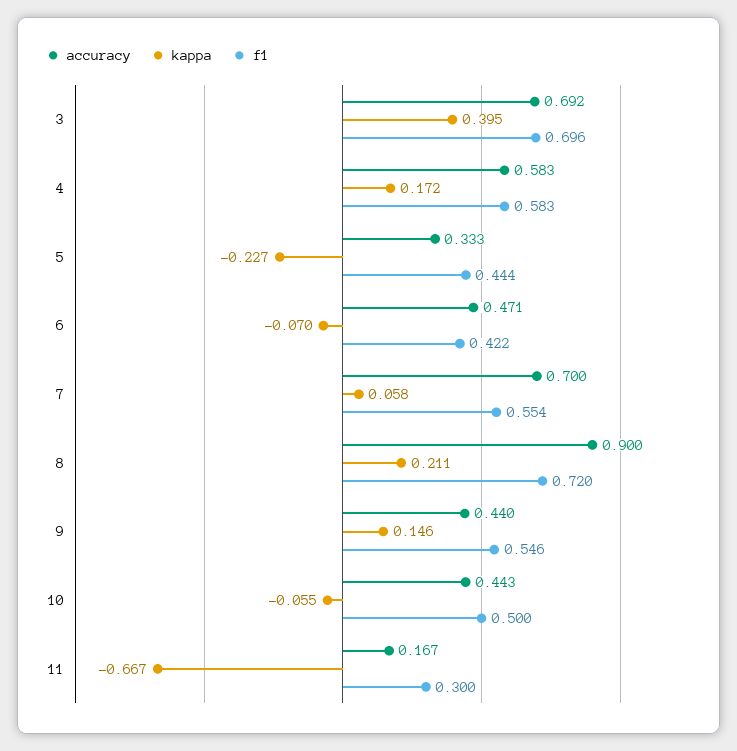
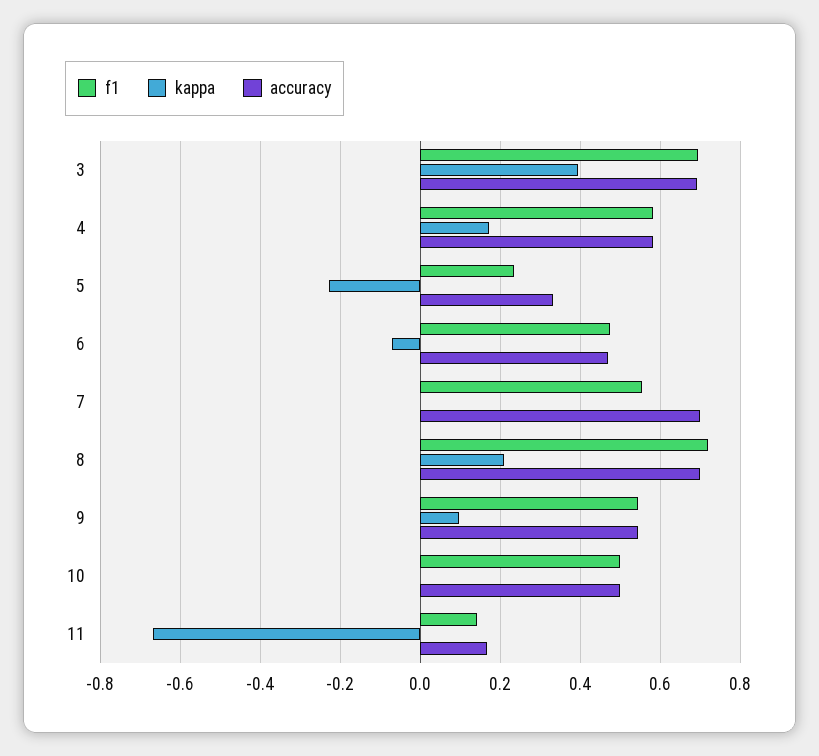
f1, 5: 0.444 -> 0.24
f1, 6: 0.422 -> 0.48
kappa, 7: 0.058 -> 0
accuracy, 8: 0.9 -> 0.7
accuracy, 9: 0.44 -> 0.54
kappa, 9: 0.146 -> 0.1
accuracy, 10: 0.443 -> 0.5
kappa, 10: -0.055 -> 0
f1, 11: 0.3 -> 0.14

